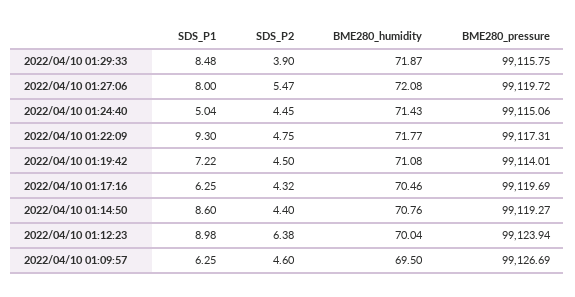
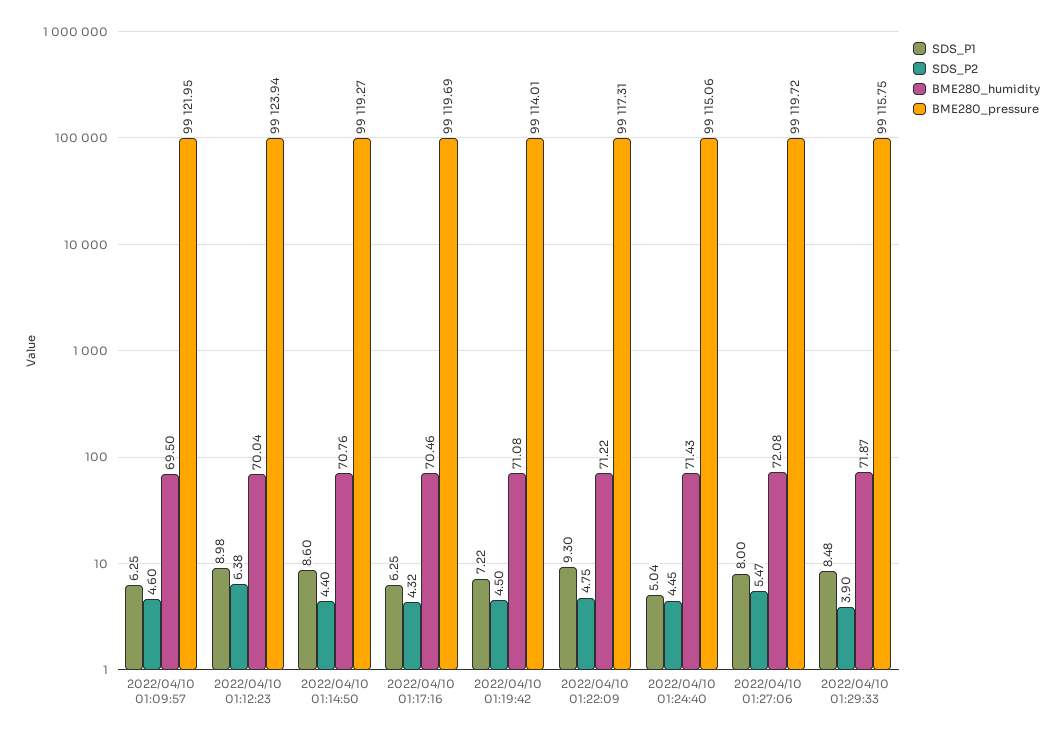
BME280_humidity, 2022/04/10 01:22:09: 71.77 -> 71.22
BME280_pressure, 2022/04/10 01:09:57: 99126.69 -> 99121.95

